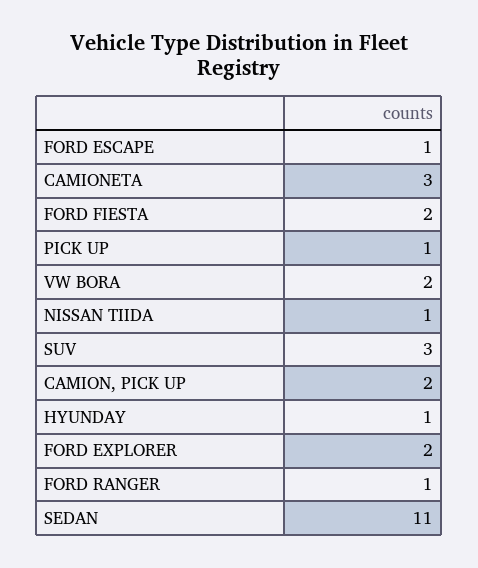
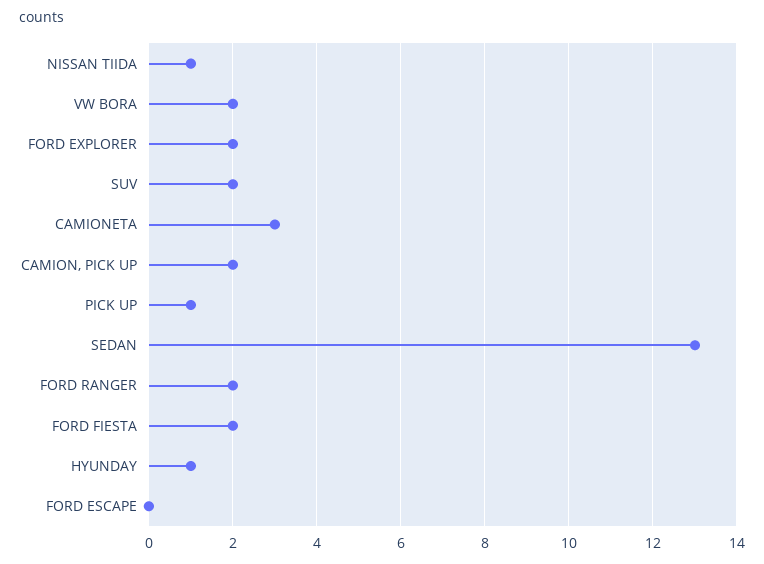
FORD ESCAPE: 1 -> 0
SUV: 3 -> 2
FORD RANGER: 1 -> 2
SEDAN: 11 -> 13

